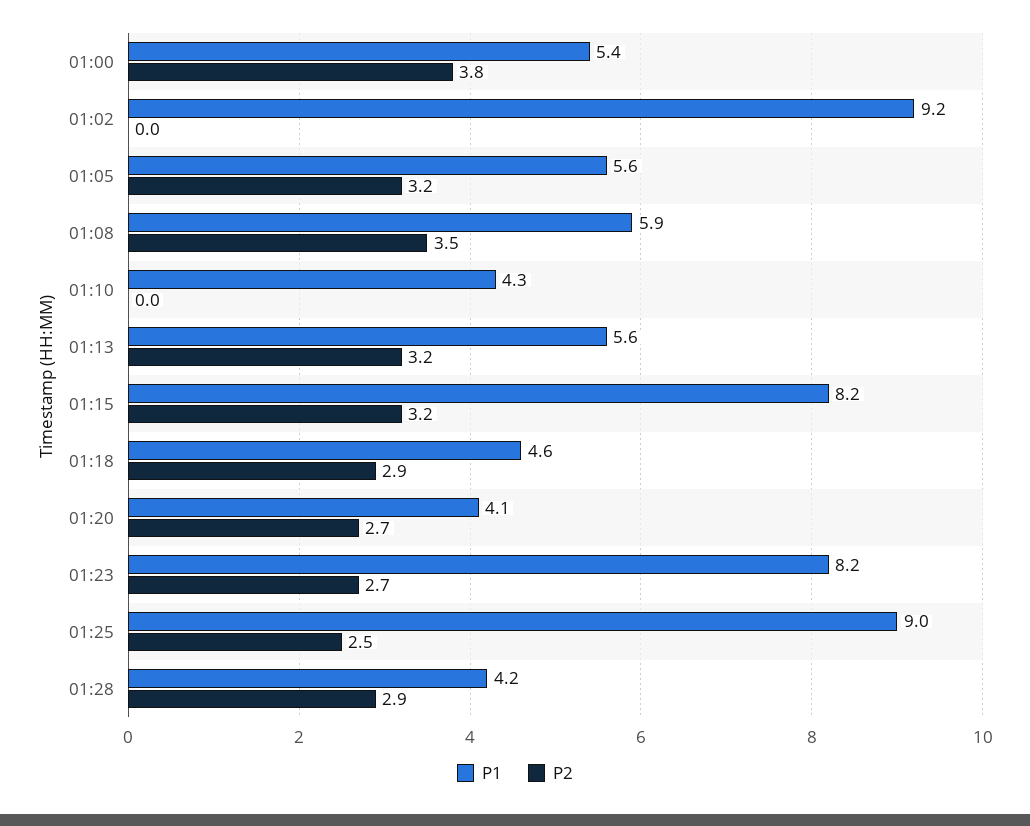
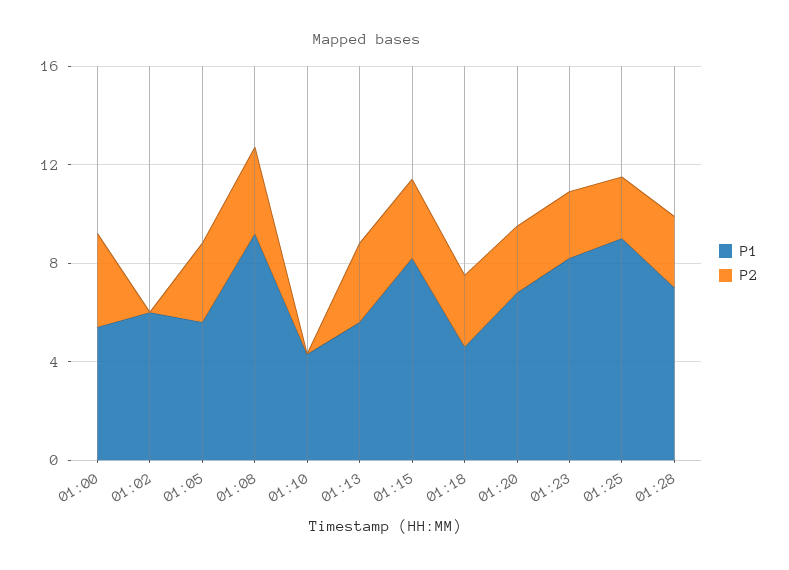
P1, 01:02: 9.2 -> 6
P1, 01:08: 5.9 -> 9
P1, 01:20: 4.1 -> 7
P1, 01:28: 4.2 -> 7

